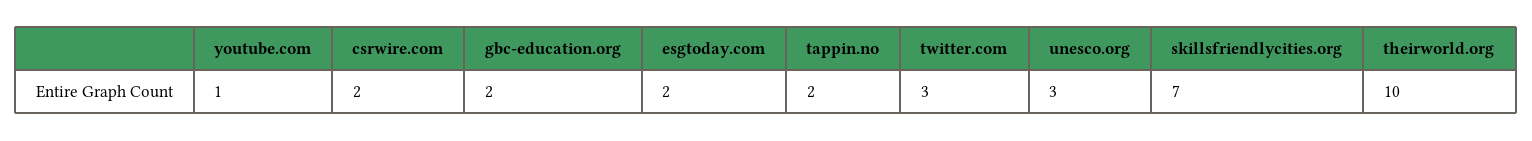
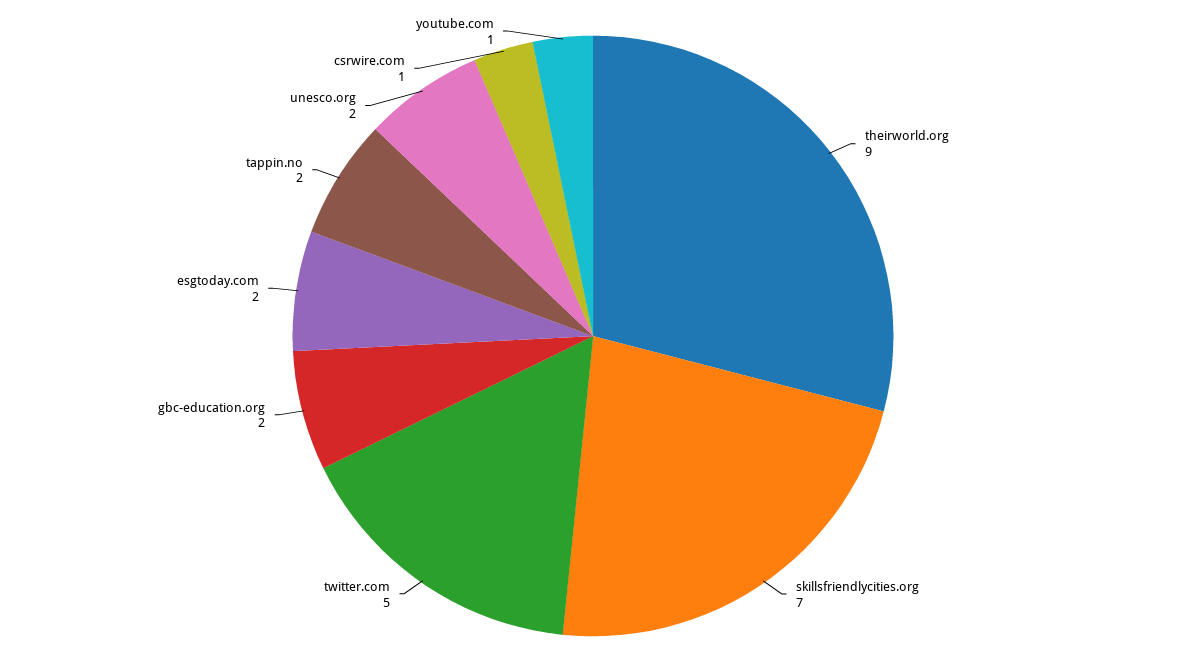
csrwire.com: 2 -> 1
twitter.com: 3 -> 5
unesco.org: 3 -> 2
theirworld.org: 10 -> 9

